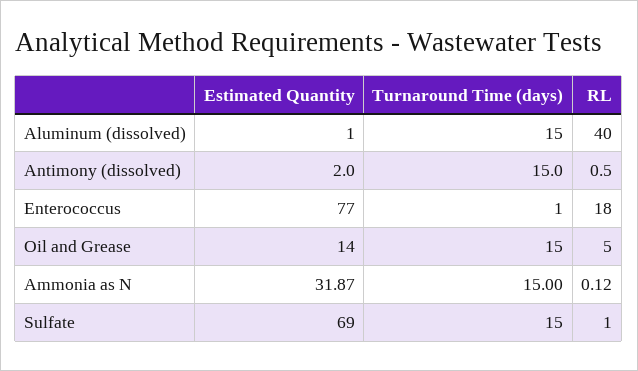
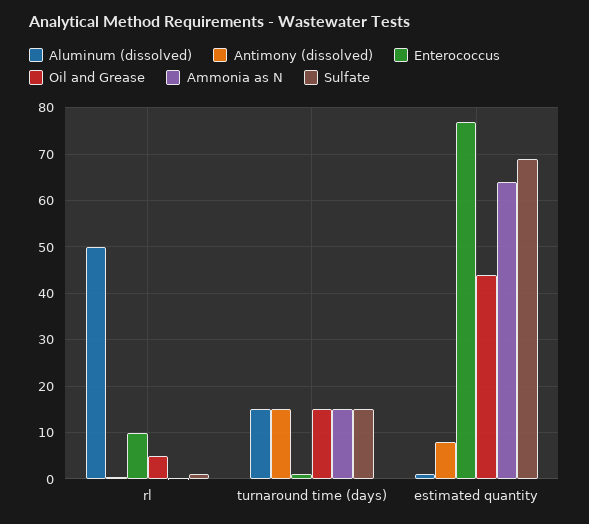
Aluminum (dissolved), RL: 40 -> 50
Antimony (dissolved), Estimated Quantity: 2 -> 8
Enterococcus, RL: 18 -> 10
Oil and Grease, Estimated Quantity: 14 -> 44
Ammonia as N, Estimated Quantity: 31.87 -> 64

